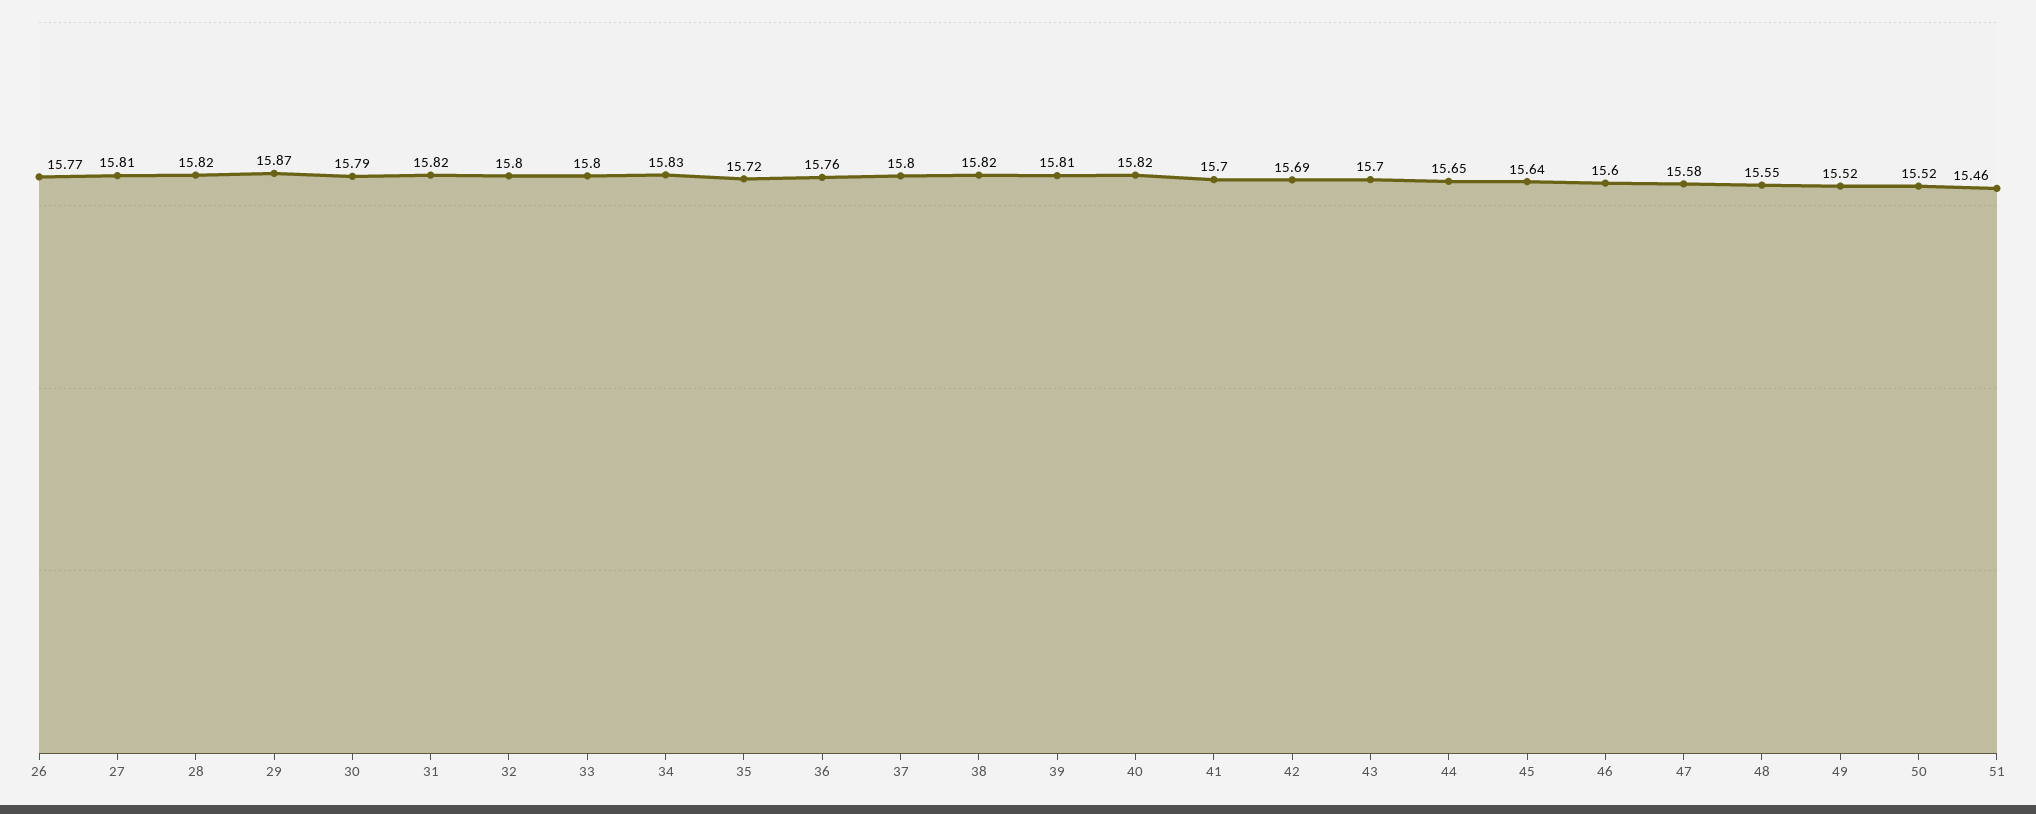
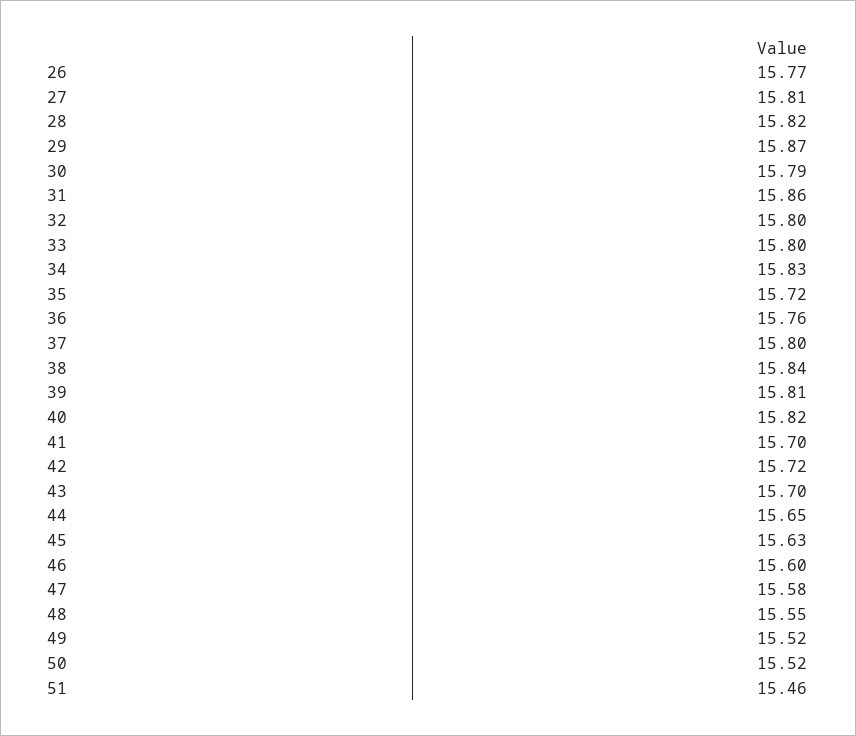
31: 15.82 -> 15.86
38: 15.82 -> 15.84
42: 15.69 -> 15.72
45: 15.64 -> 15.63

